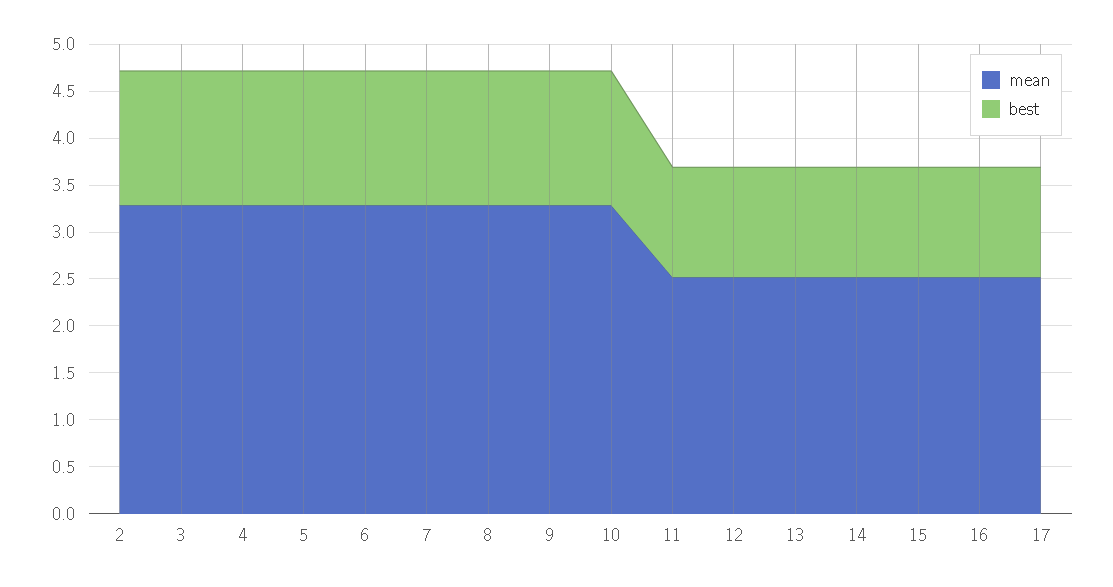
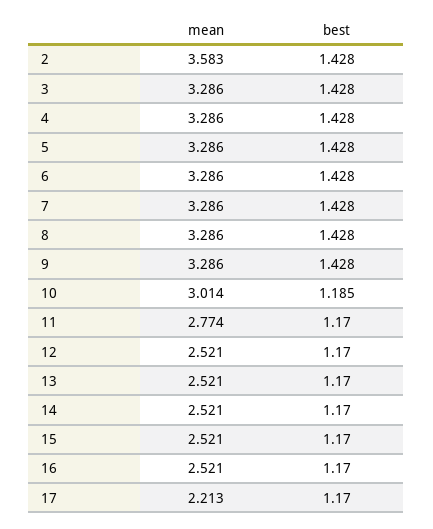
mean, 2: 3.3 -> 3.583
mean, 10: 3.3 -> 3.014
best, 10: 1.4 -> 1.185
mean, 11: 2.5 -> 2.774
mean, 17: 2.5 -> 2.213

